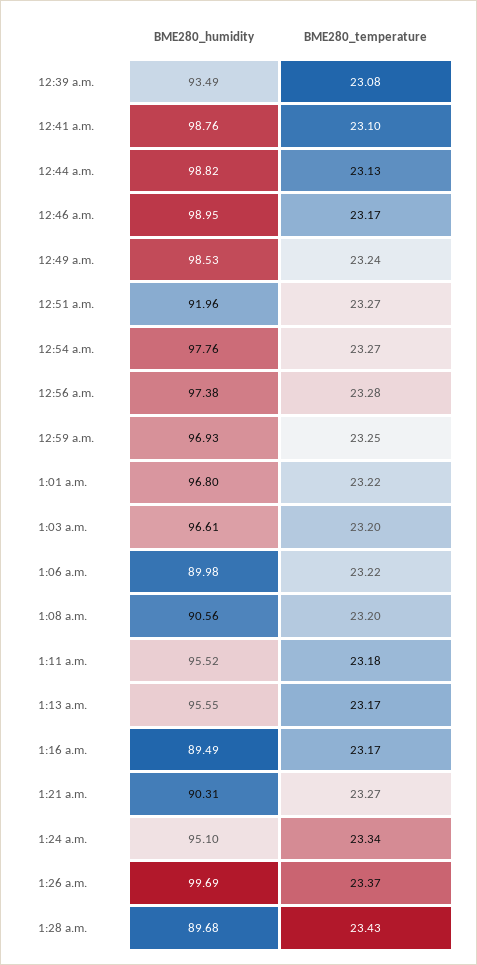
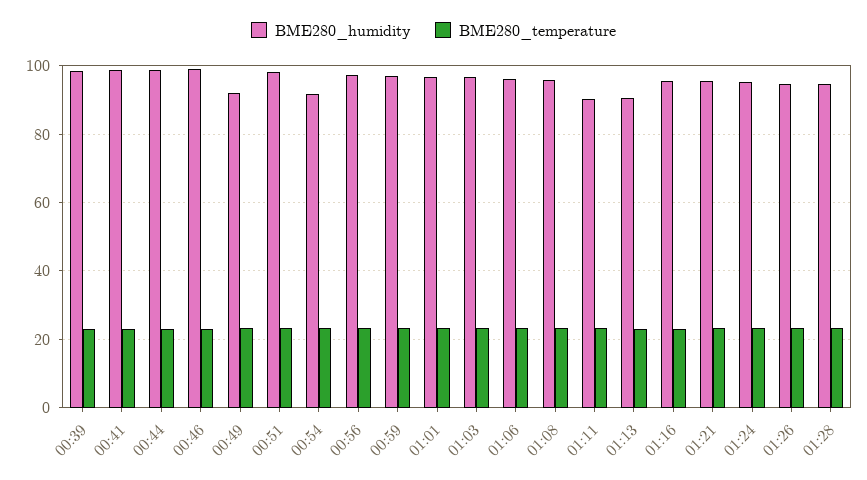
BME280_humidity, 12:39 a.m.: 93.49 -> 98
BME280_humidity, 12:49 a.m.: 98.53 -> 92
BME280_humidity, 12:51 a.m.: 91.96 -> 98
BME280_humidity, 12:54 a.m.: 97.76 -> 92
BME280_humidity, 1:06 a.m.: 89.98 -> 96
BME280_humidity, 1:08 a.m.: 90.56 -> 96
BME280_humidity, 1:11 a.m.: 95.52 -> 90
BME280_humidity, 1:13 a.m.: 95.55 -> 90
BME280_humidity, 1:16 a.m.: 89.49 -> 96
BME280_humidity, 1:21 a.m.: 90.31 -> 96
BME280_humidity, 1:26 a.m.: 99.69 -> 94
BME280_humidity, 1:28 a.m.: 89.68 -> 94

